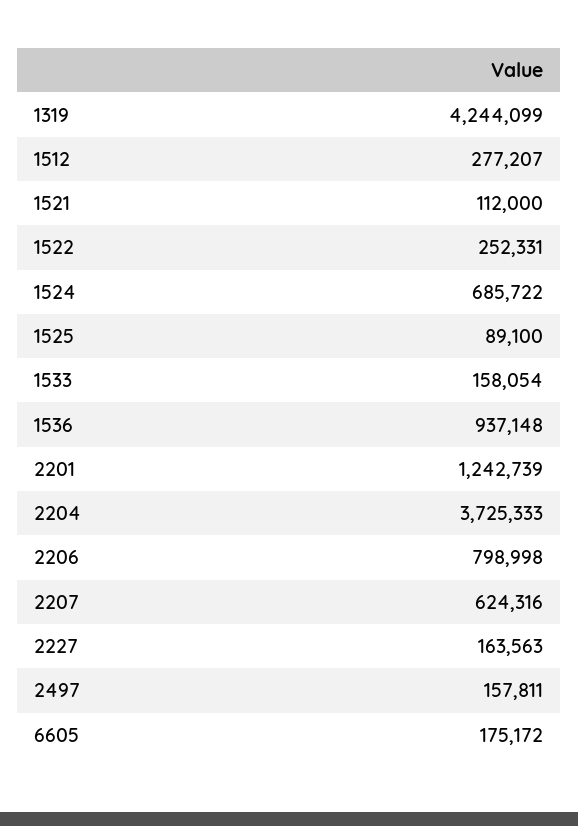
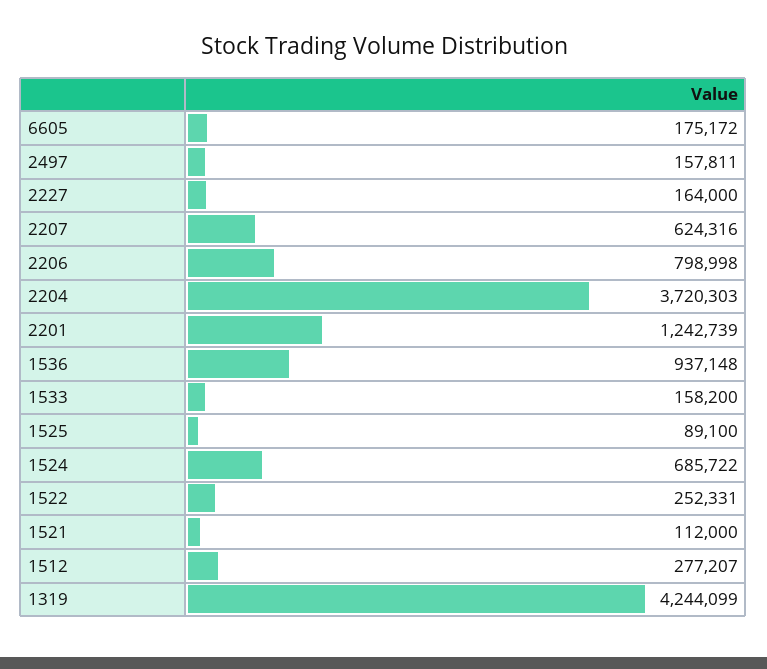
1533: 158054 -> 158200
2204: 3725333 -> 3720303
2227: 163563 -> 164000

